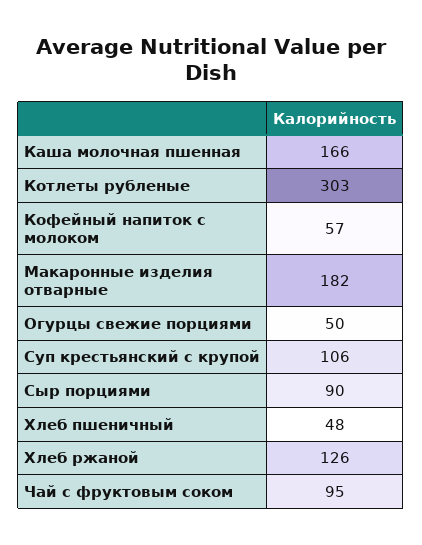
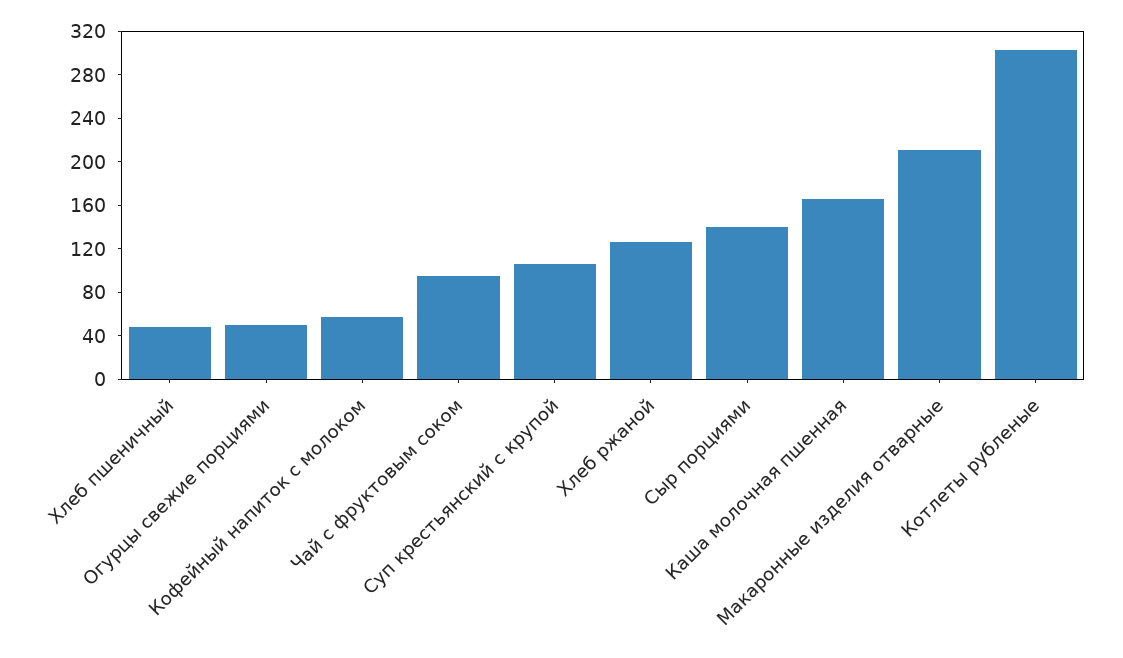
Макаронные изделия отварные: 182 -> 210
Сыр порциями: 90 -> 140

